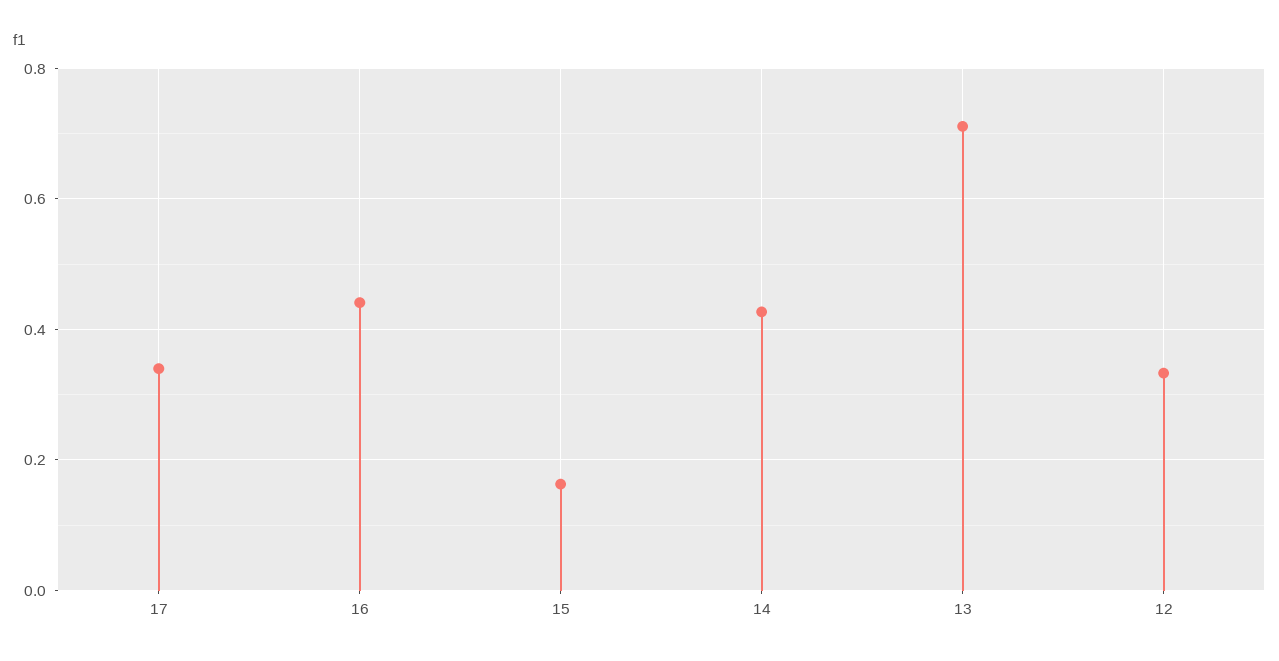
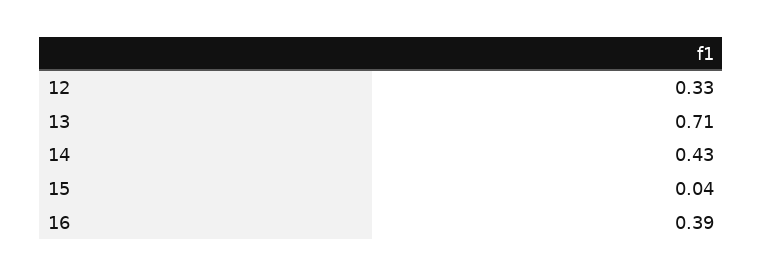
17: 0.34 -> none
16: 0.44 -> 0.39
15: 0.16 -> 0.04

